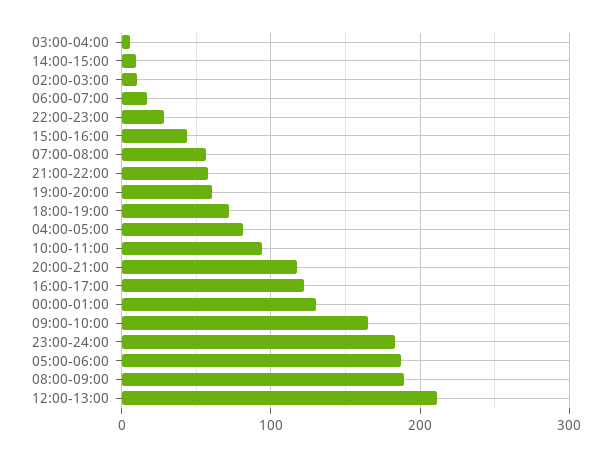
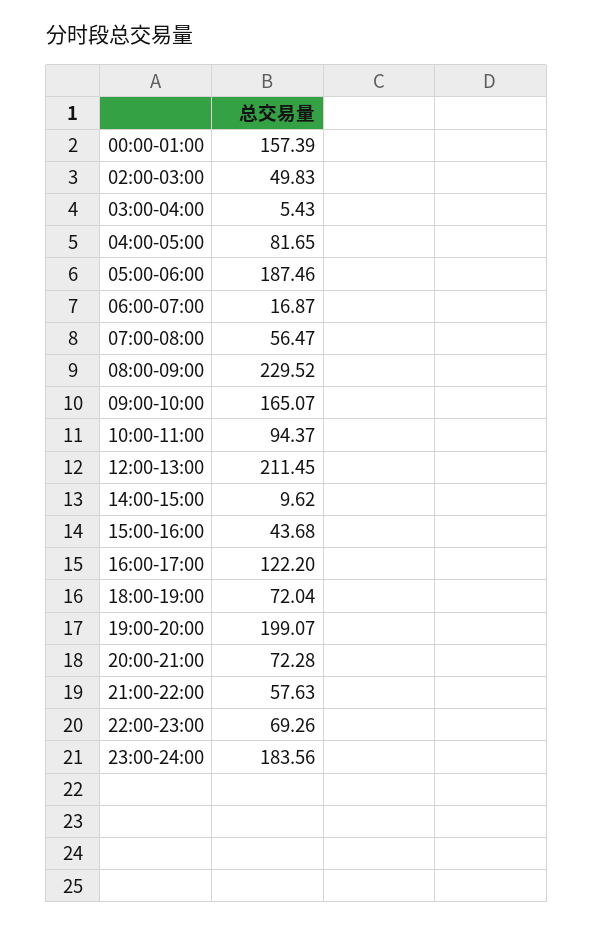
02:00-03:00: 10 -> 49.83
22:00-23:00: 30 -> 69.26
19:00-20:00: 60 -> 199.07
20:00-21:00: 120 -> 72.28
00:00-01:00: 130 -> 157.39
08:00-09:00: 190 -> 229.52

